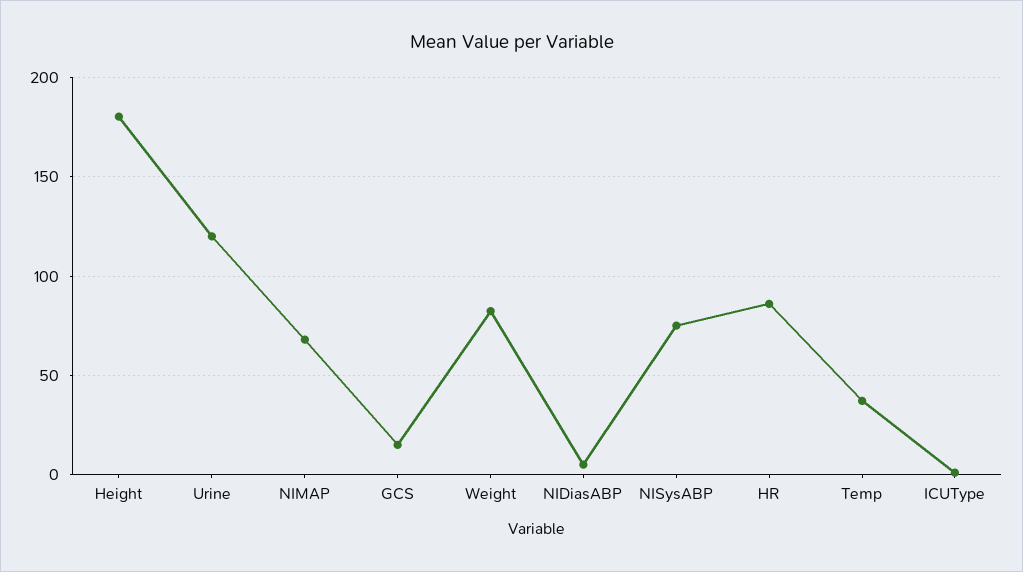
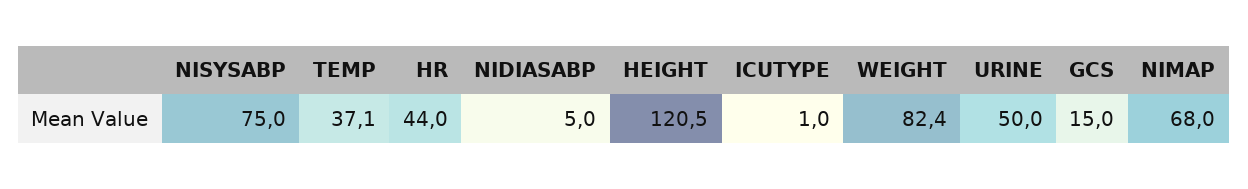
Height: 180 -> 120.5
Urine: 120 -> 50
HR: 85 -> 44

